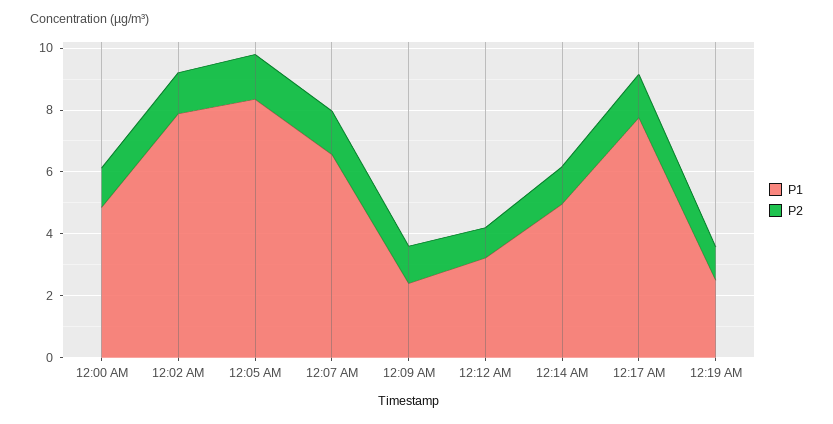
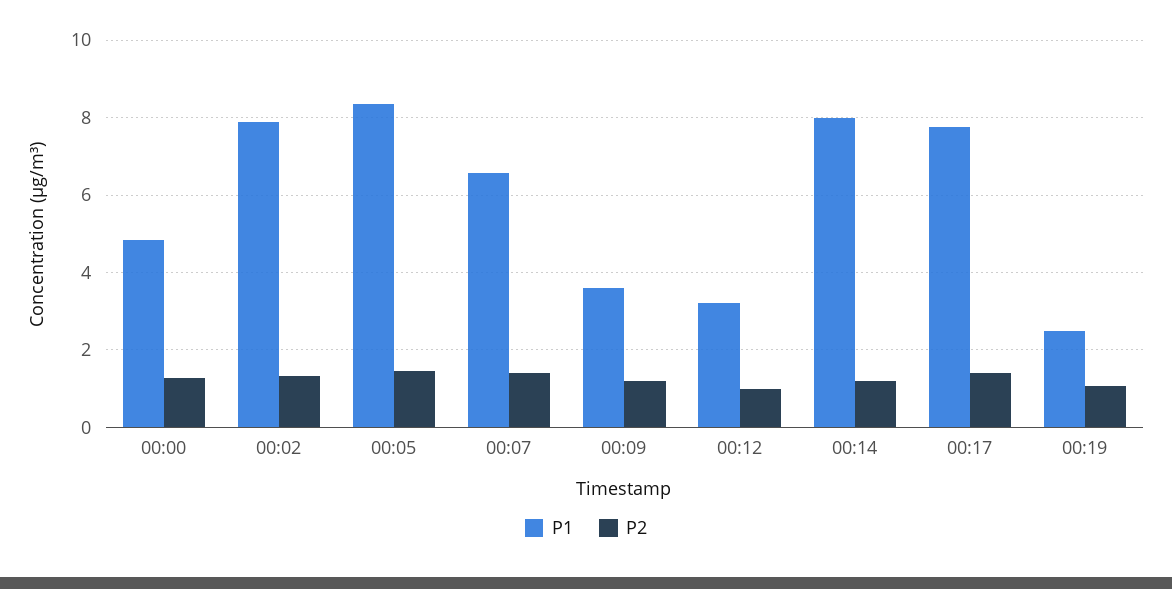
P1, 12:09 AM: 2.5 -> 3.6
P1, 12:14 AM: 5 -> 8

